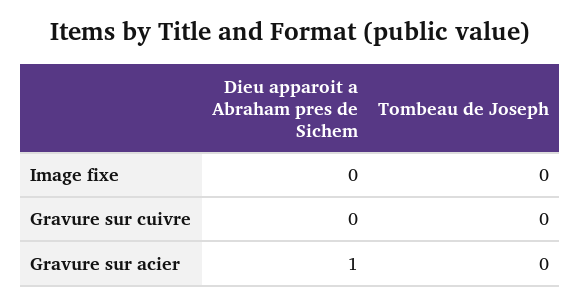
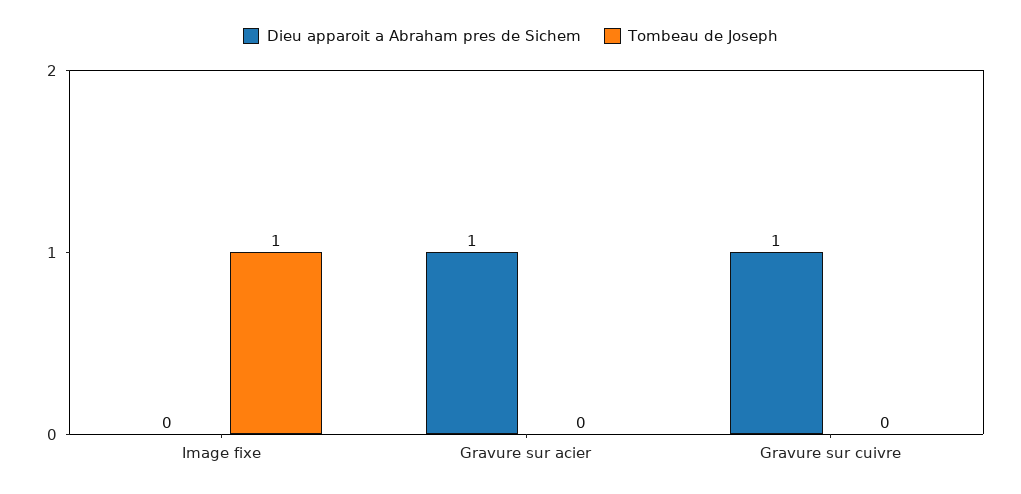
Tombeau de Joseph, Image fixe: 0 -> 1
Dieu apparoit a Abraham pres de Sichem, Gravure sur cuivre: 0 -> 1

